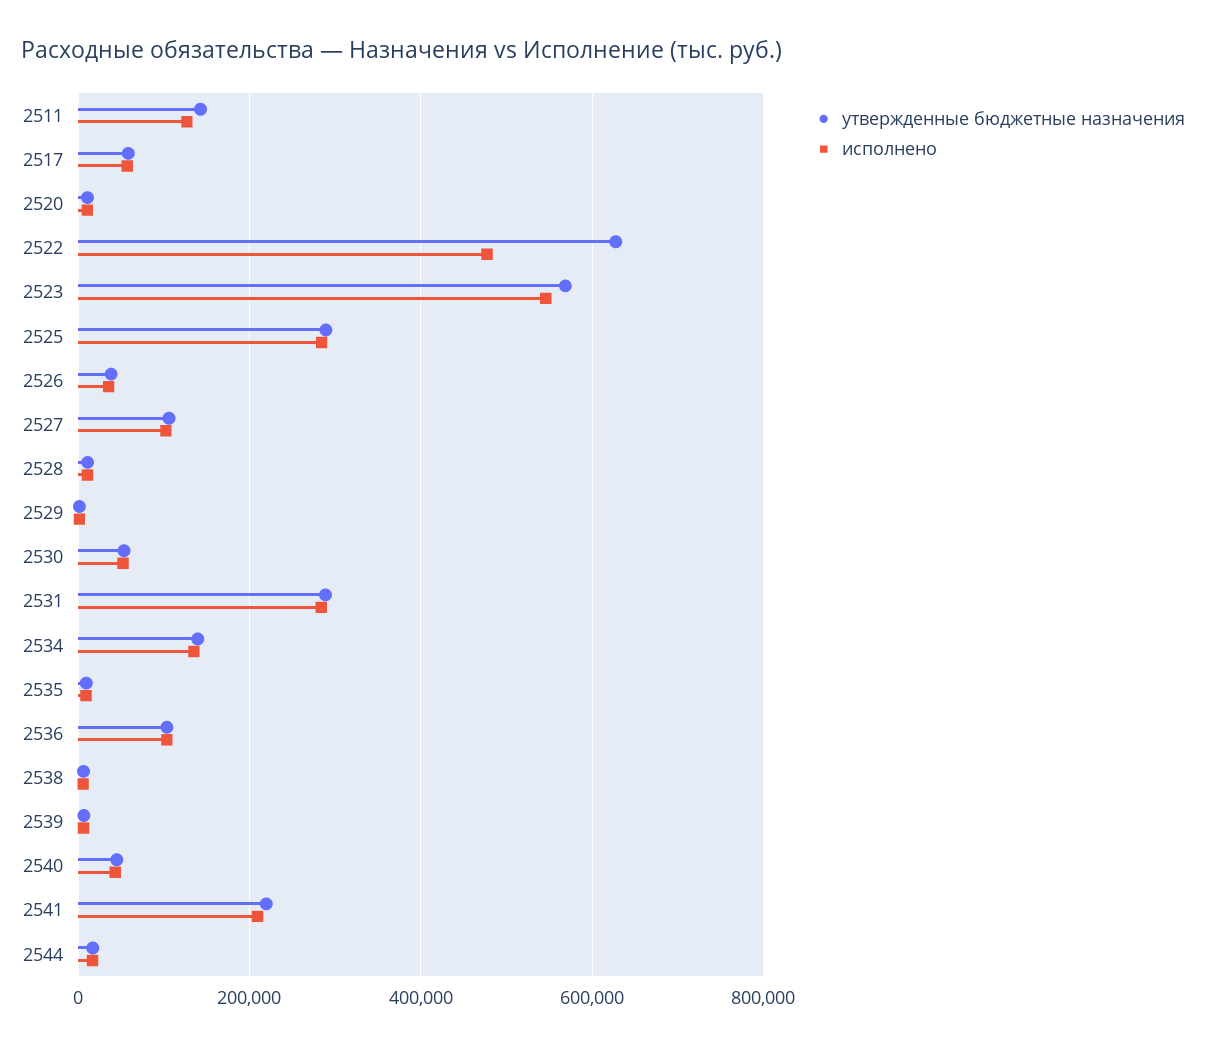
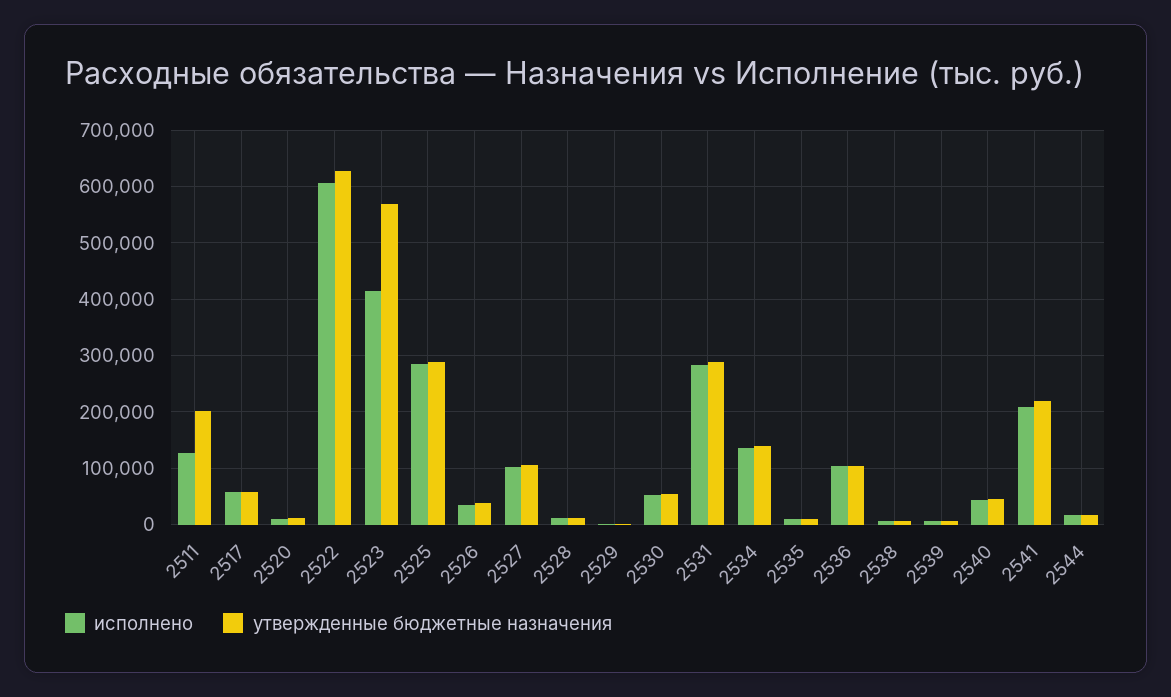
утвержденные бюджетные назначения, 2511: 140000 -> 200000
исполнено, 2522: 480000 -> 600000
исполнено, 2523: 540000 -> 420000

